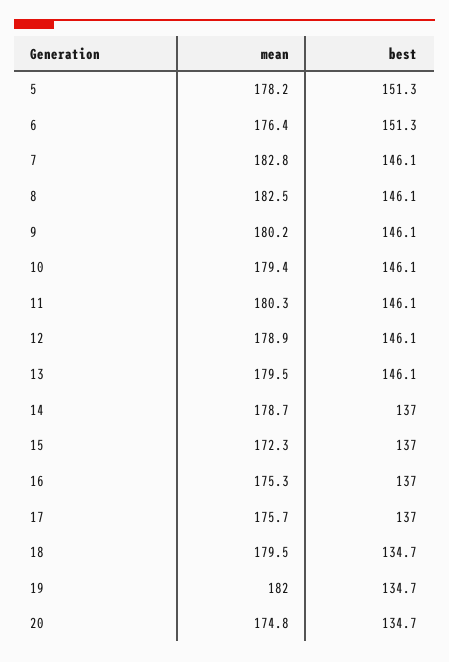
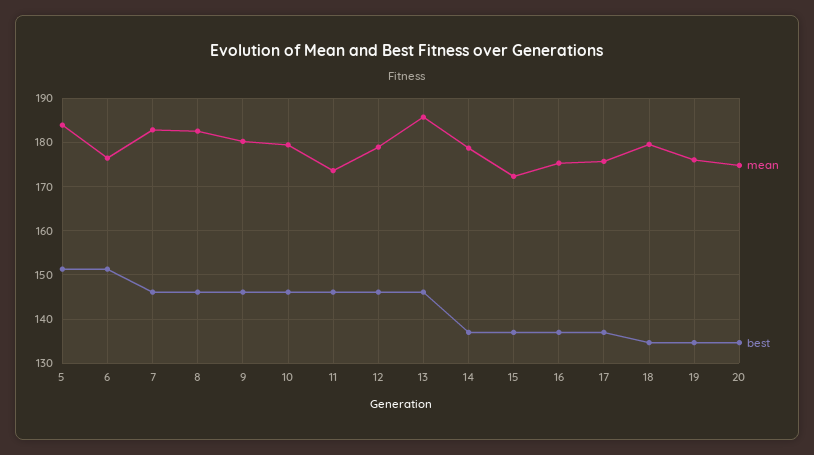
mean, 5: 178.2 -> 184
mean, 11: 180.3 -> 174
mean, 13: 179.5 -> 186
mean, 19: 182 -> 176

